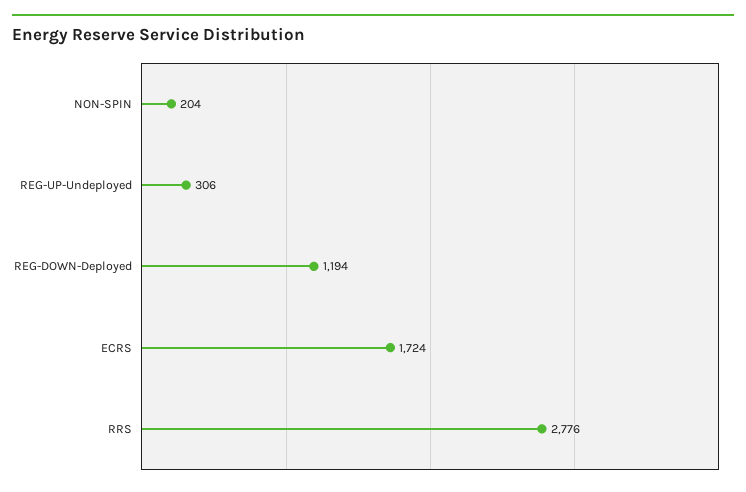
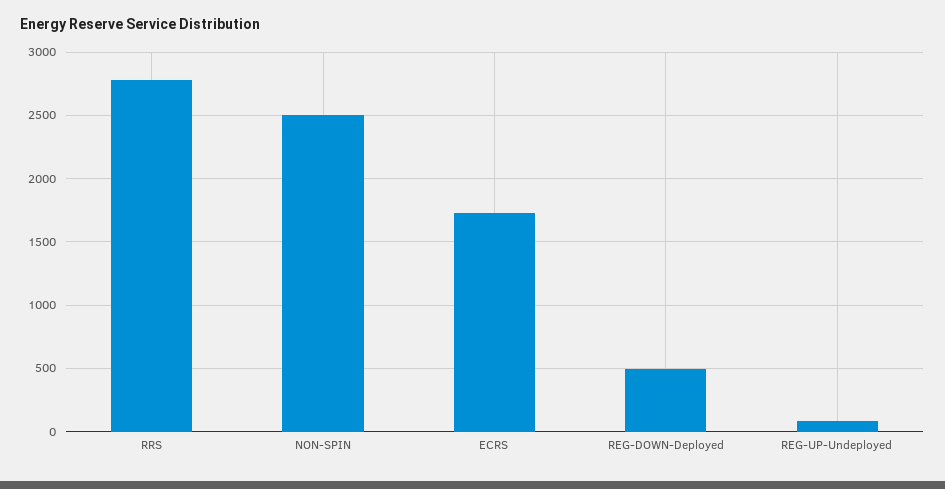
NON-SPIN: 204 -> 2500
REG-UP-Undeployed: 306 -> 100
REG-DOWN-Deployed: 1194 -> 500

